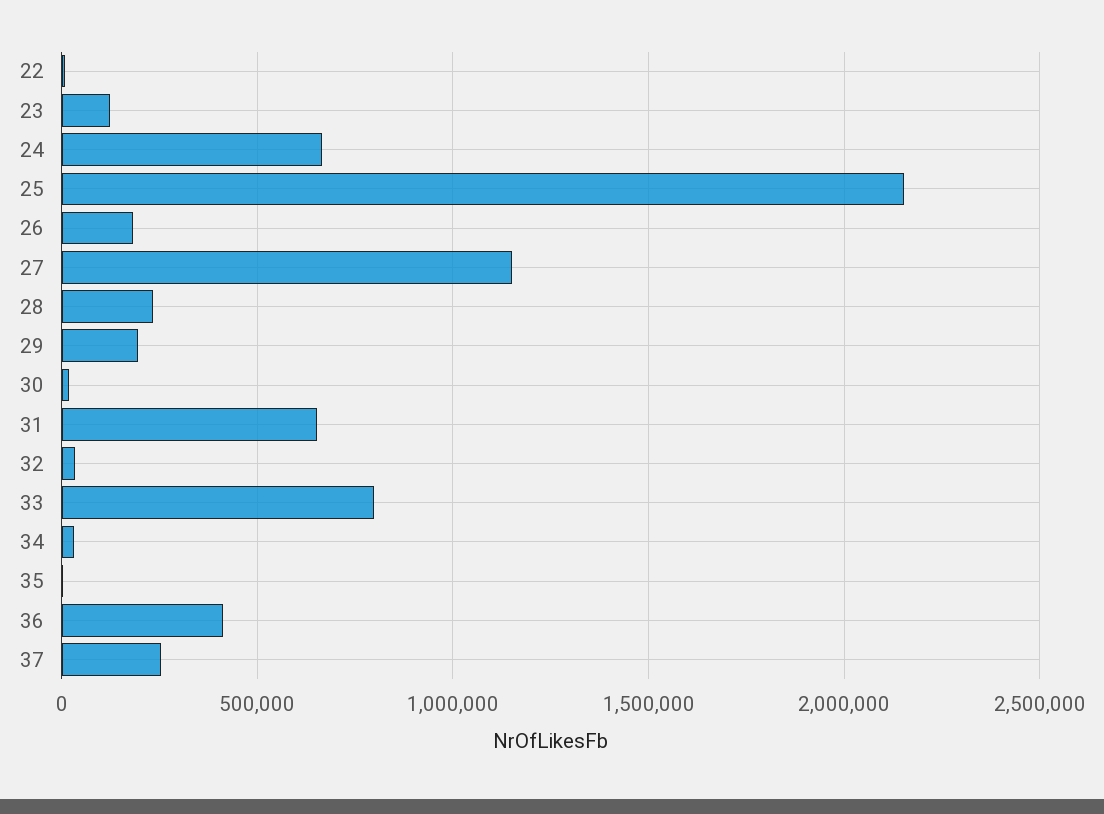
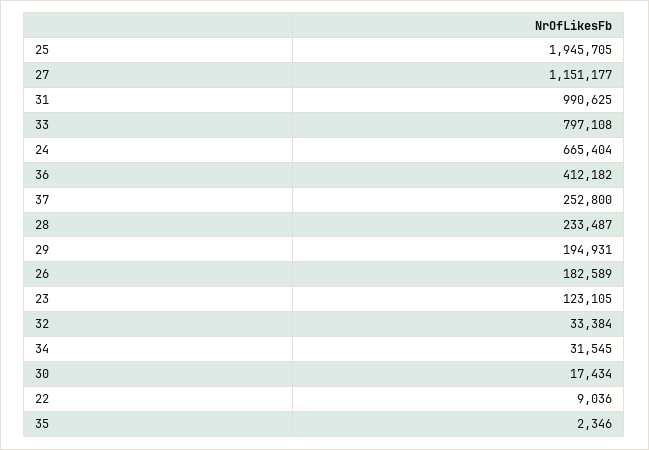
25: 2150000 -> 1945705
31: 650000 -> 990625

